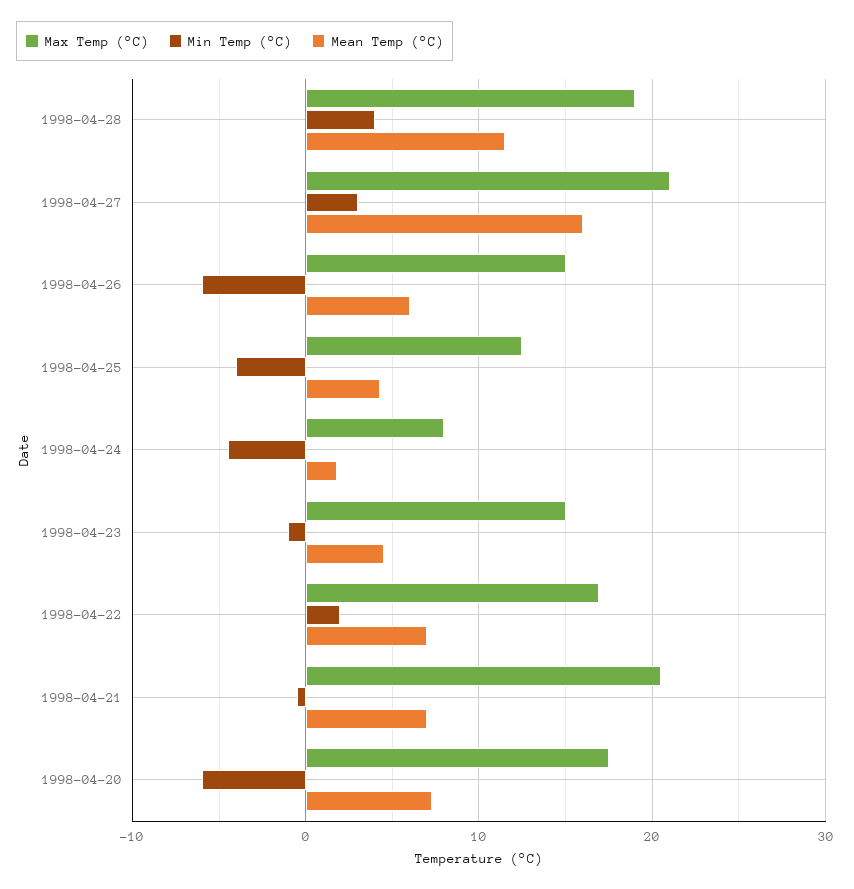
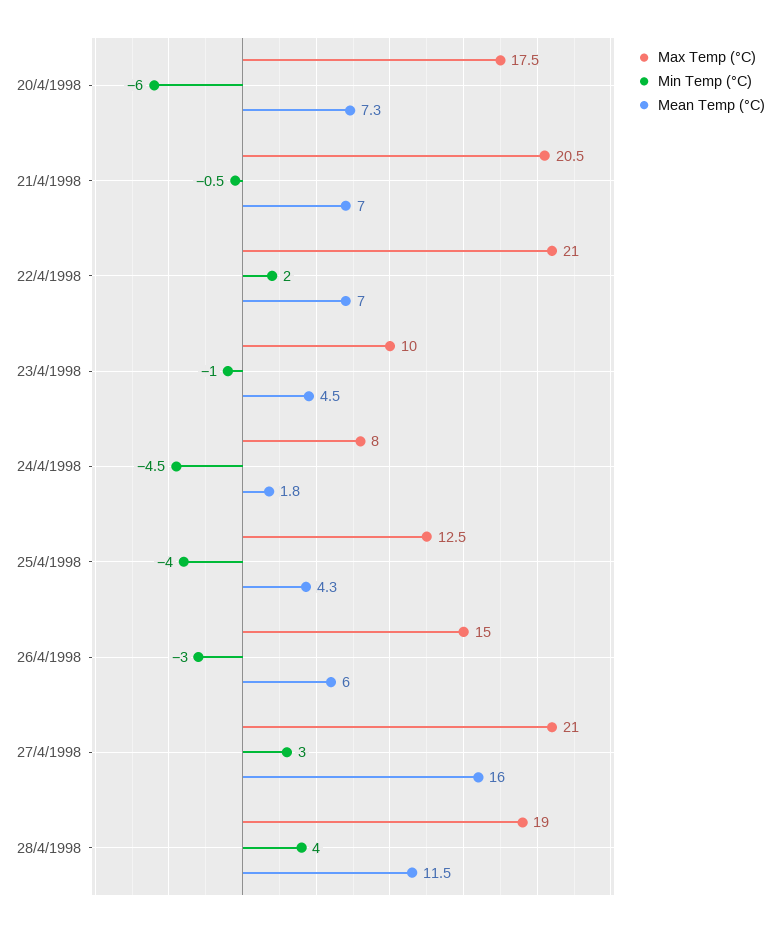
Min Temp (°C), 1998-04-26: -6 -> -3
Max Temp (°C), 1998-04-23: 15 -> 10
Max Temp (°C), 1998-04-22: 17 -> 21

